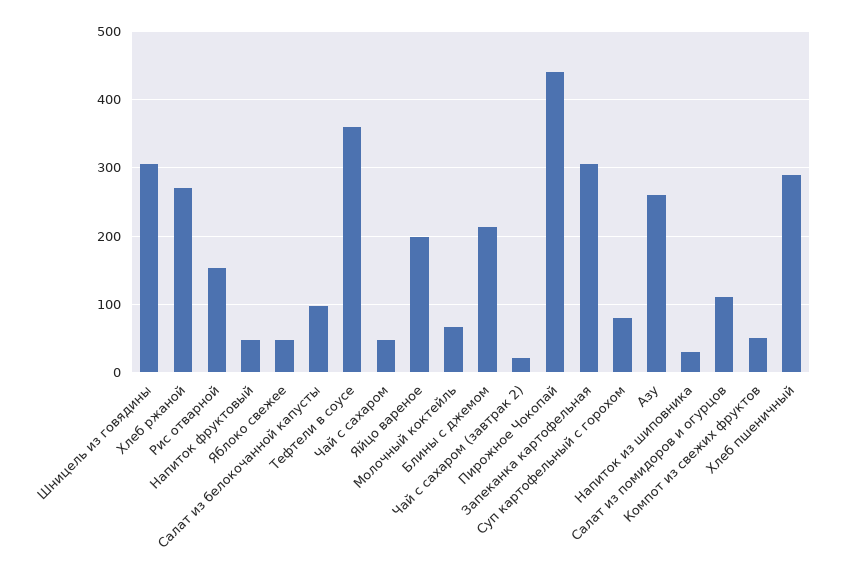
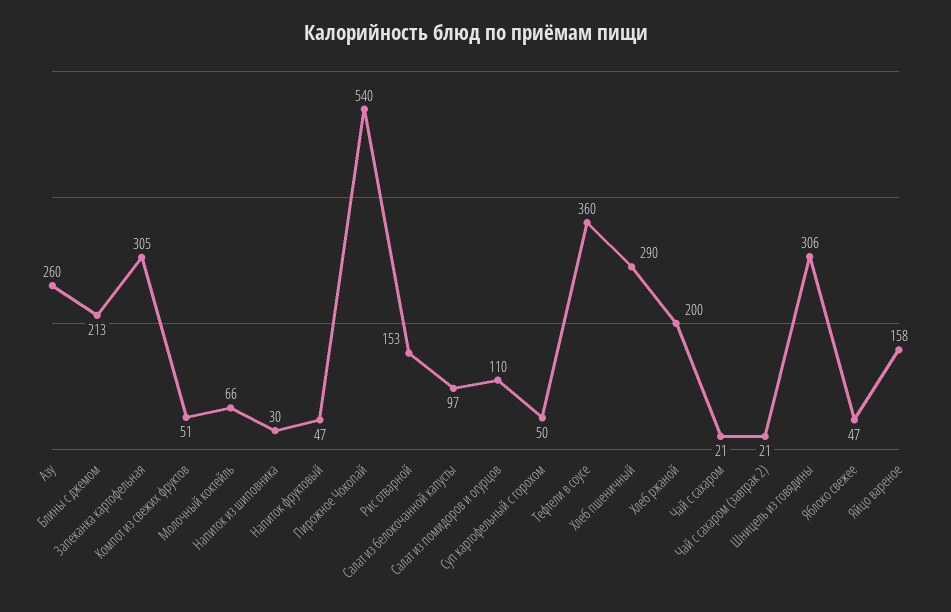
Хлеб ржаной: 270 -> 200
Чай с сахаром: 50 -> 21
Яйцо вареное: 200 -> 158
Пирожное Чокопай: 440 -> 540
Суп картофельный с горохом: 80 -> 50

